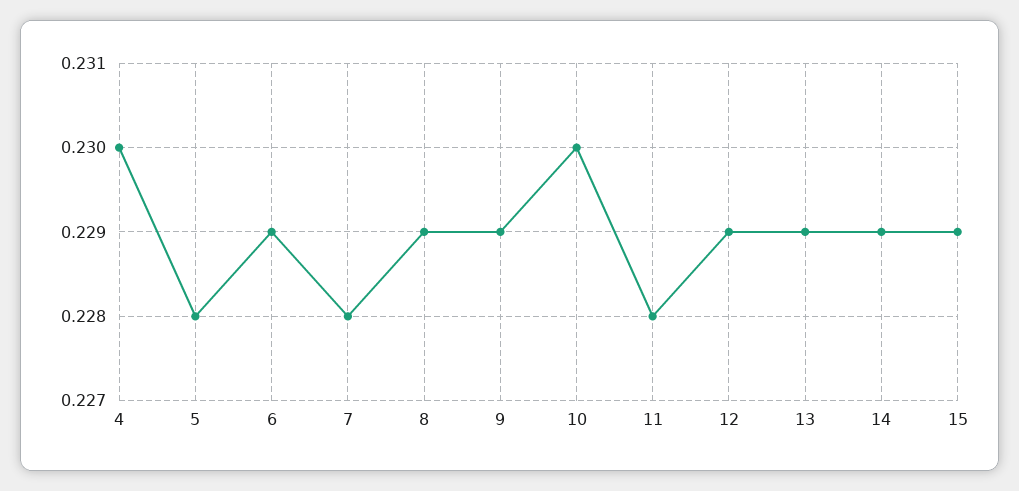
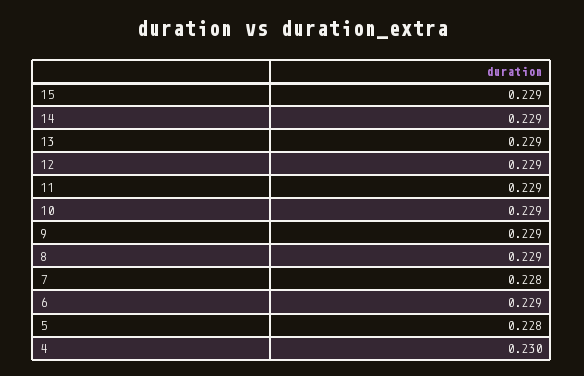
10: 0.23 -> 0.229
11: 0.228 -> 0.229

